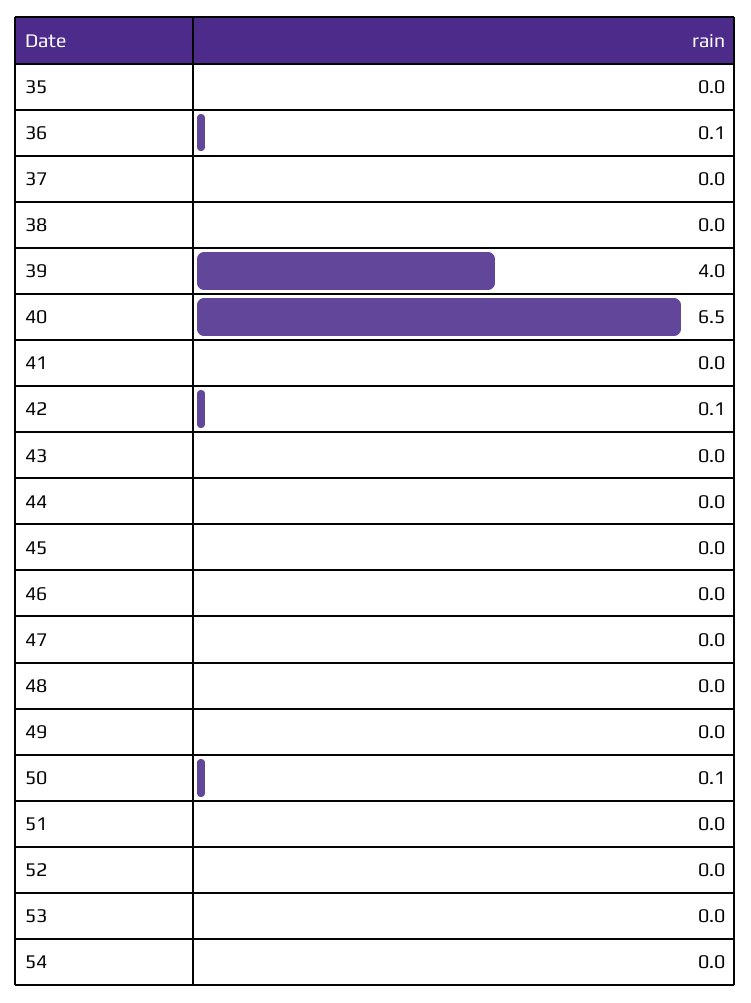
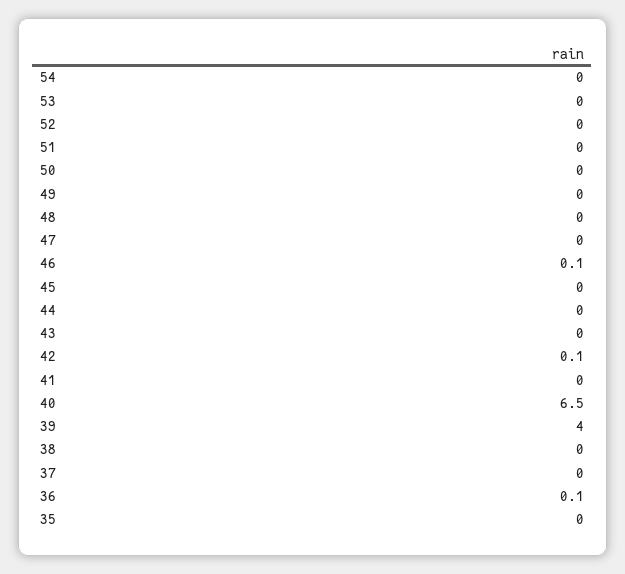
46: 0 -> 0.1
50: 0.1 -> 0

